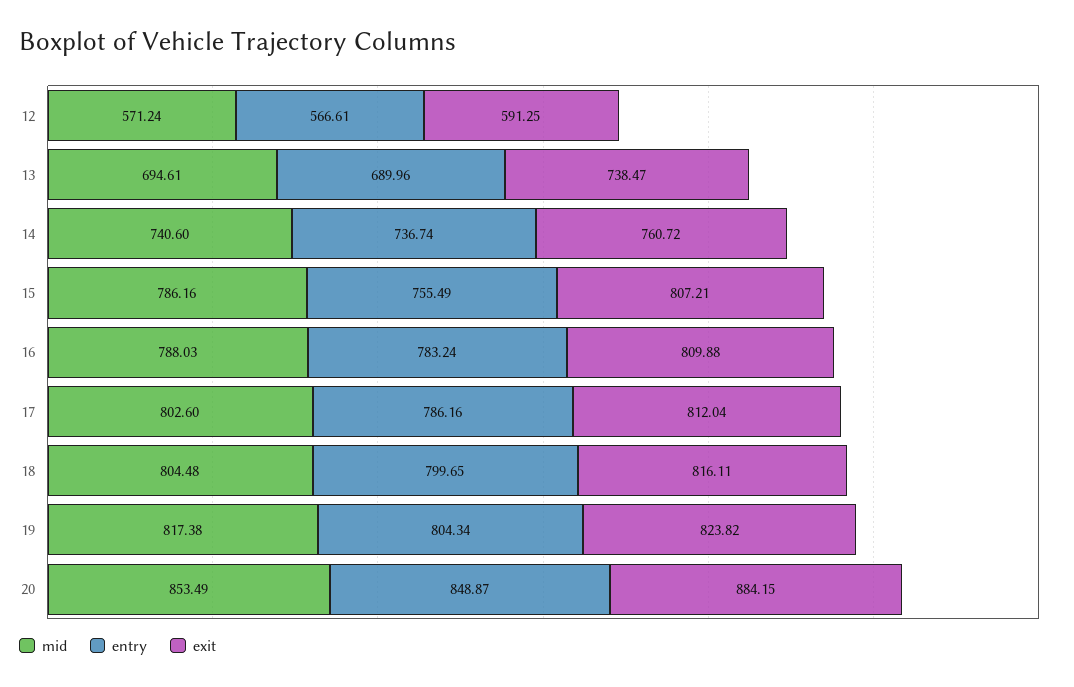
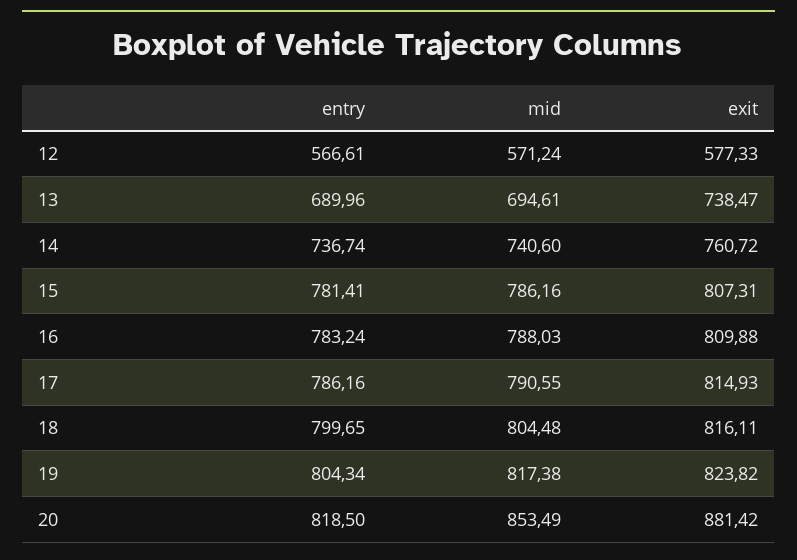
exit, 12: 591.25 -> 577.33
entry, 15: 755.49 -> 781.41
exit, 15: 807.21 -> 807.31
mid, 17: 802.6 -> 790.55
exit, 17: 812.04 -> 814.93
entry, 20: 848.87 -> 818.5
exit, 20: 884.15 -> 881.42

